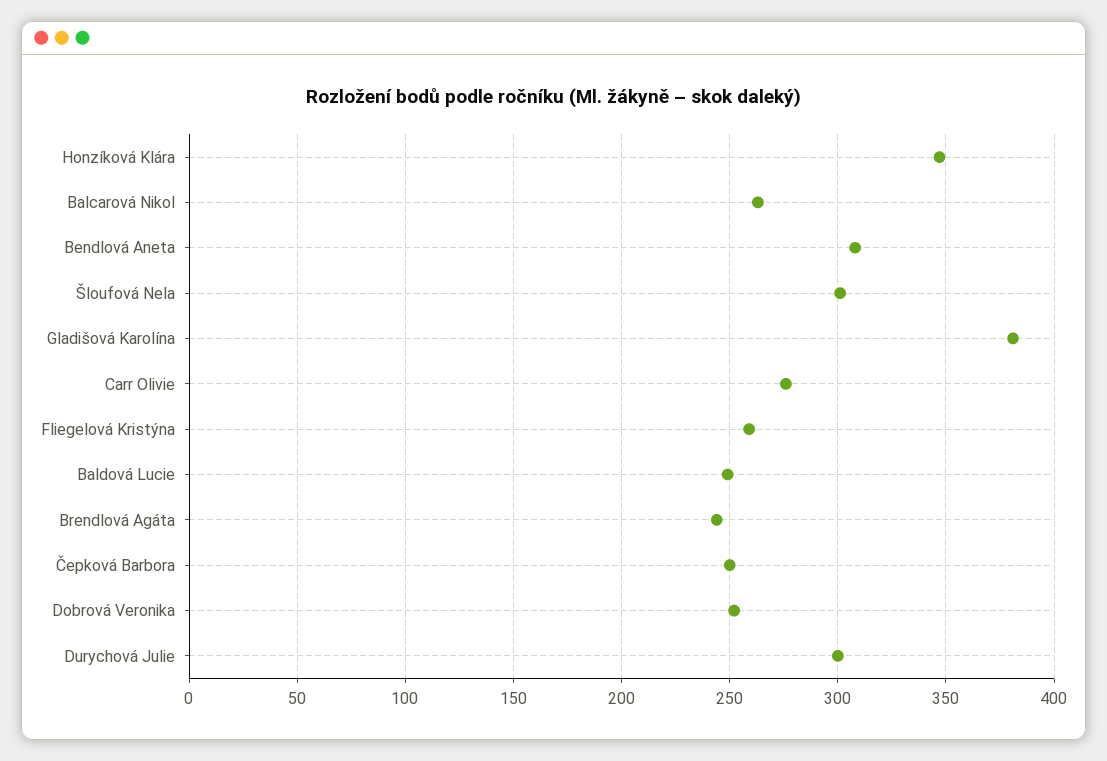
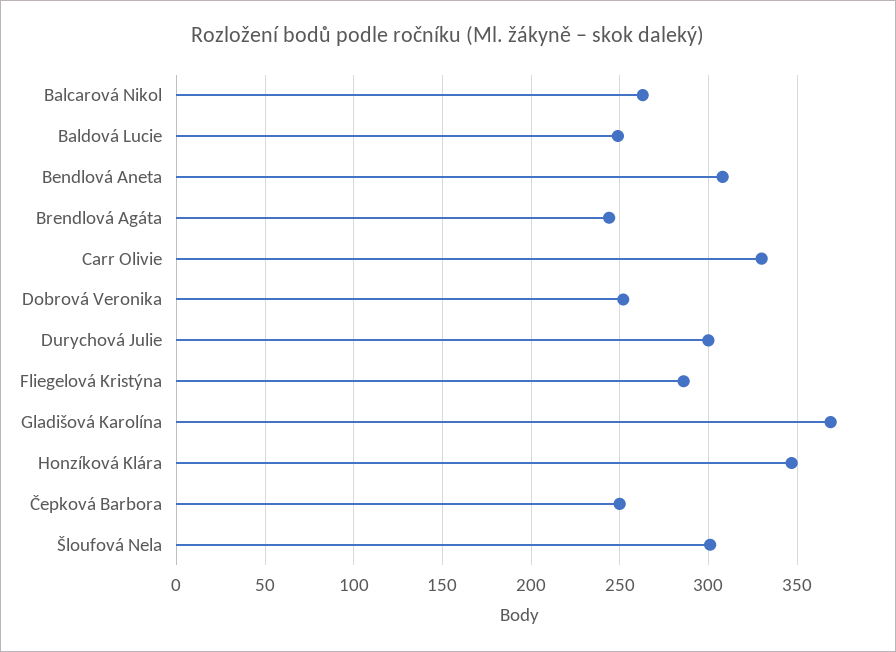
Gladišová Karolína: 380 -> 370
Carr Olivie: 275 -> 330
Fliegelová Kristýna: 260 -> 285

